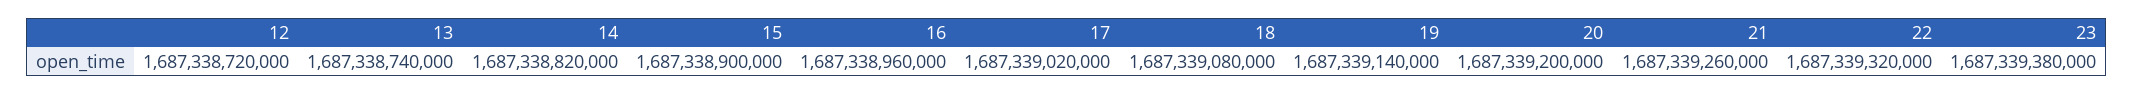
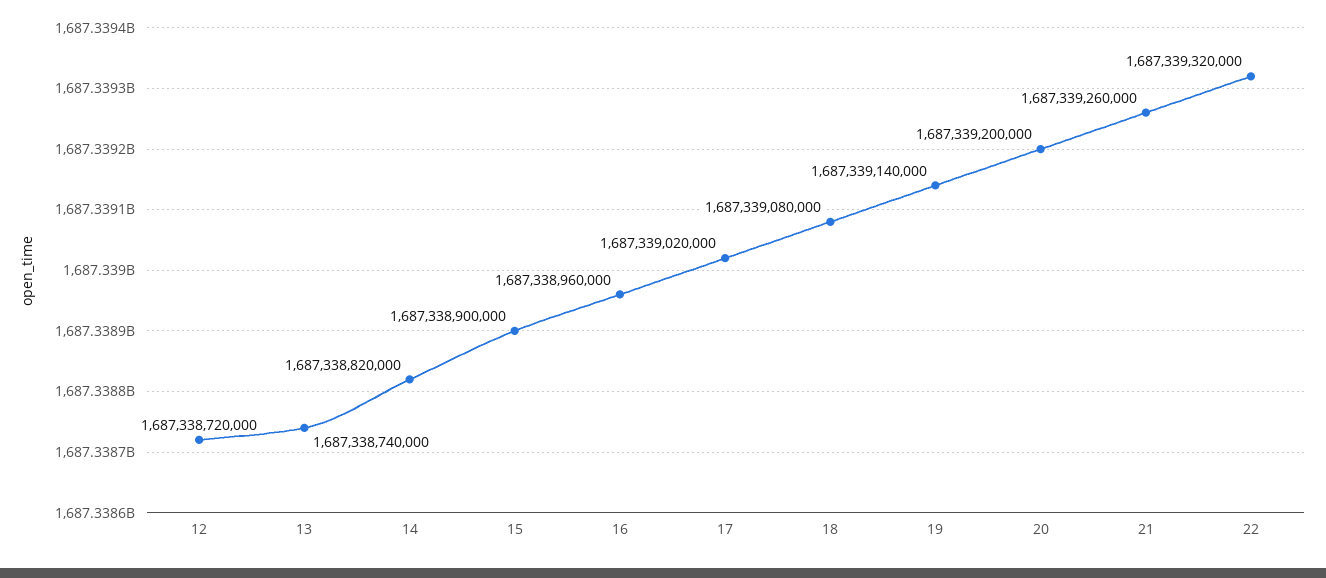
23: 1687339380000 -> none

